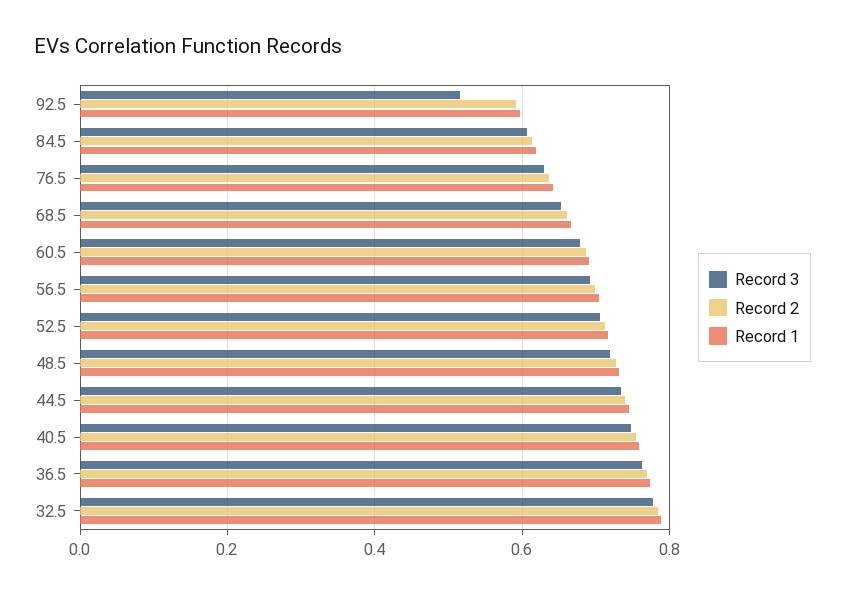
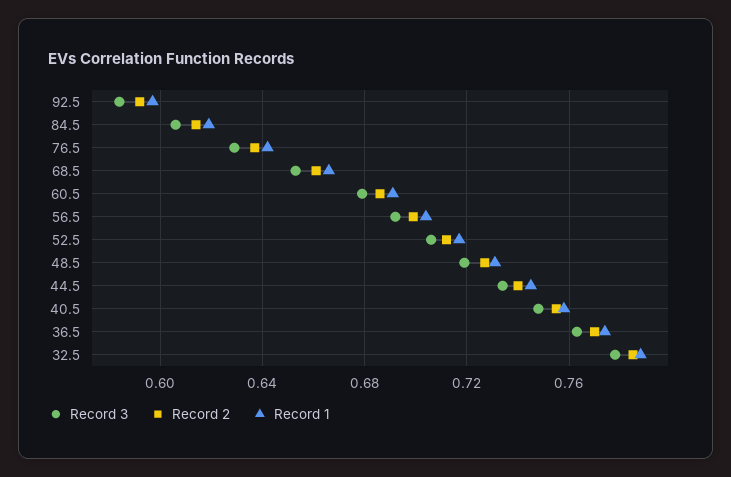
Record 3, 92.5: 0.52 -> 0.585

